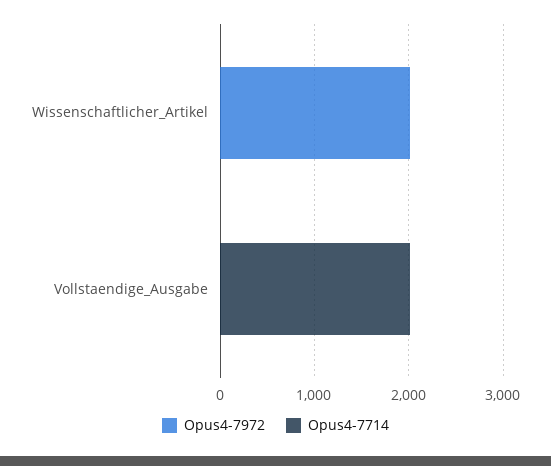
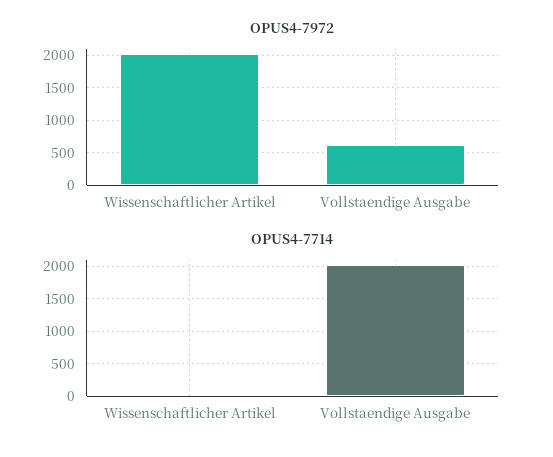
Opus4-7972, Vollstaendige_Ausgabe: 0 -> 600

